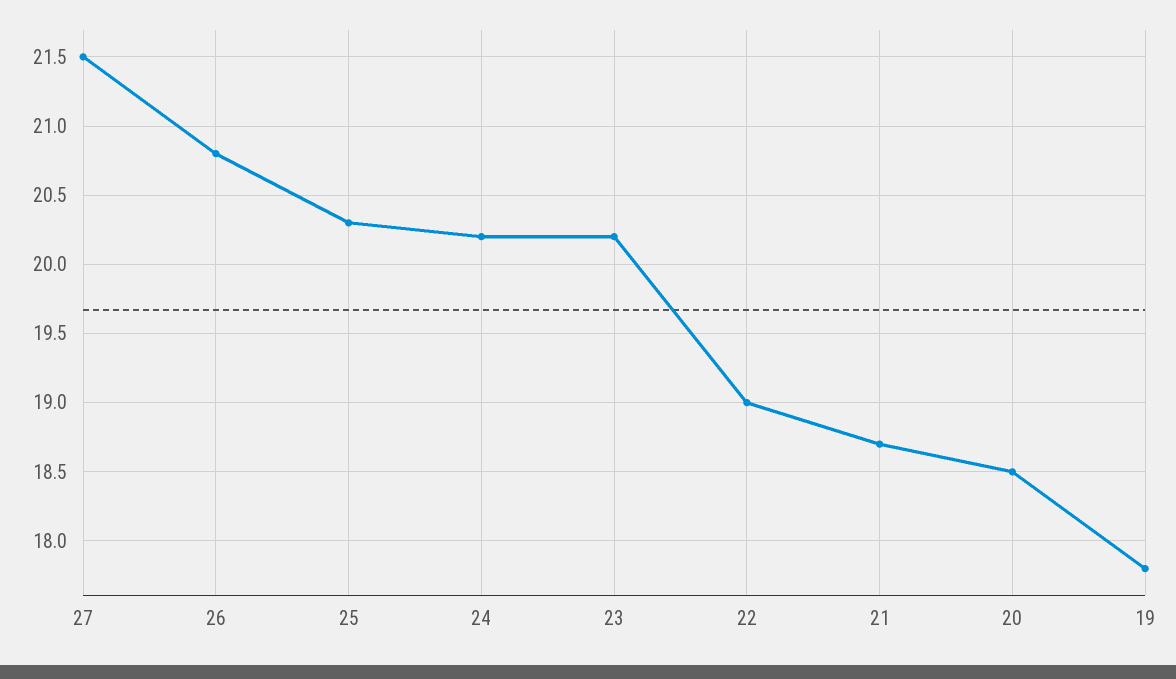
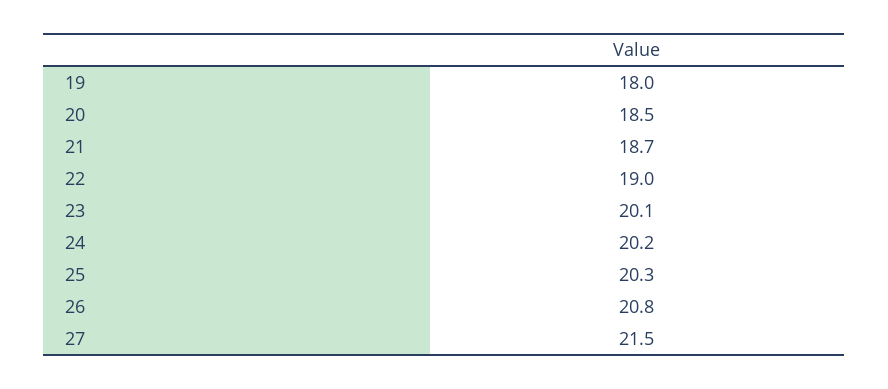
23: 20.2 -> 20.1
19: 17.8 -> 18

